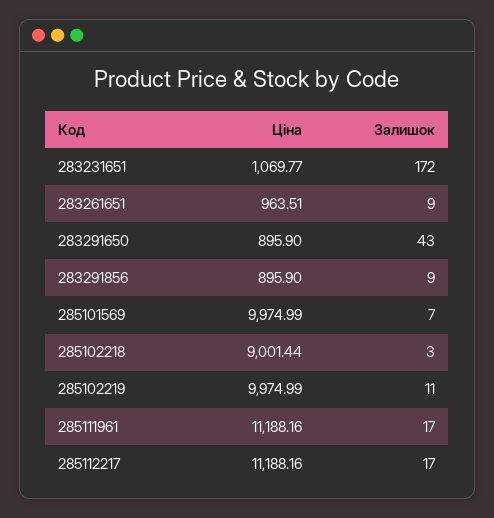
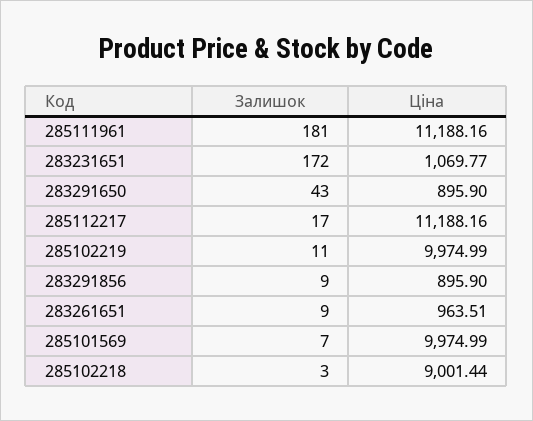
Залишок, 285111961: 17 -> 181

